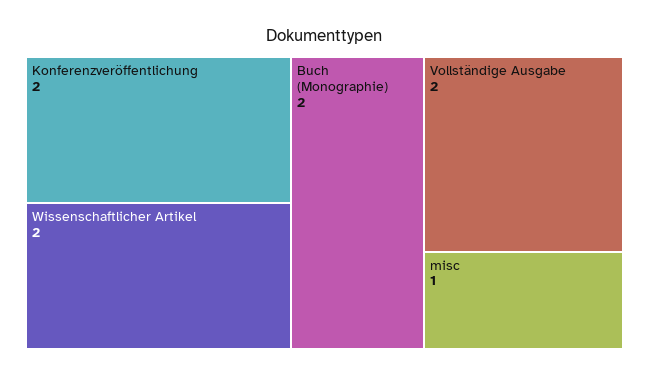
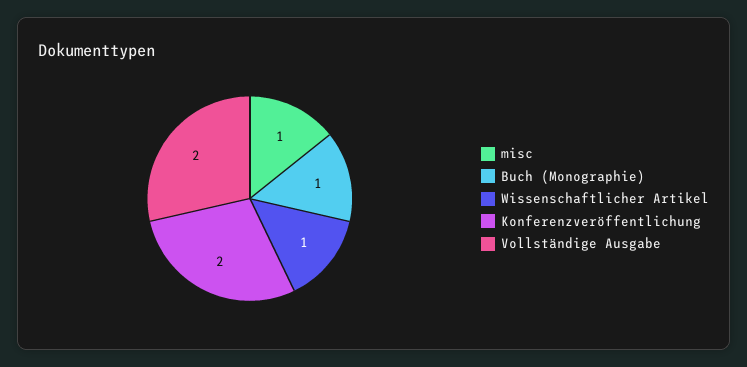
Wissenschaftlicher Artikel: 2 -> 1
Buch (Monographie): 2 -> 1

